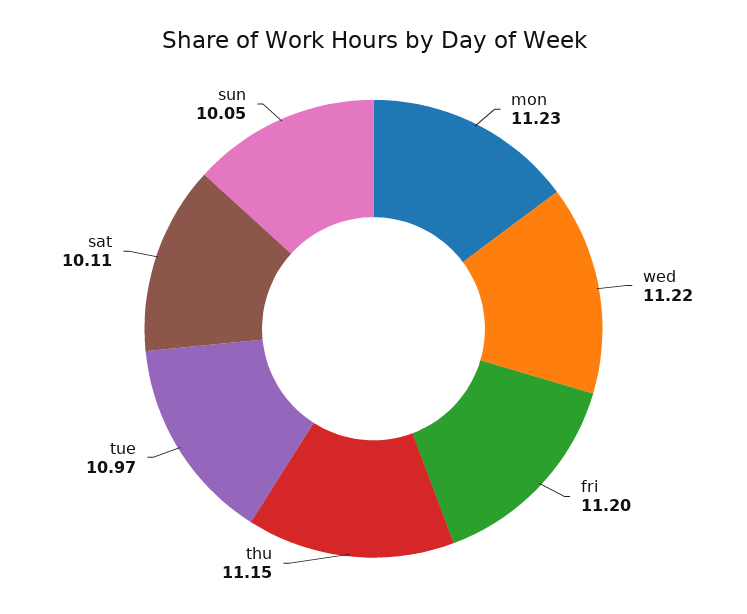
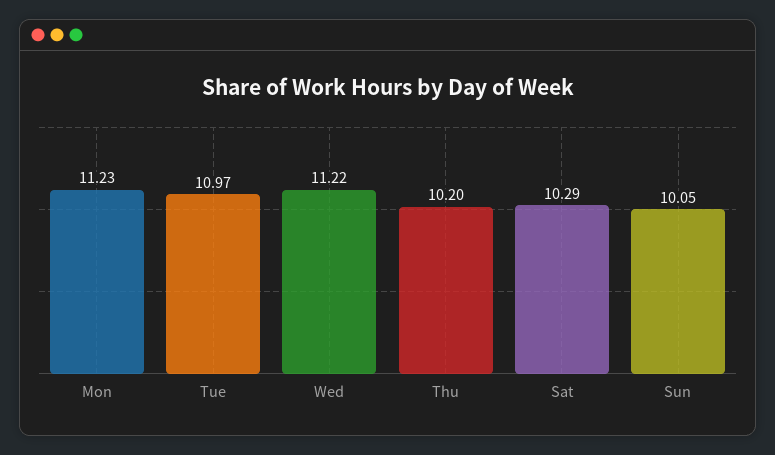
fri: 11.2 -> none
thu: 11.15 -> 10.2
sat: 10.11 -> 10.29

